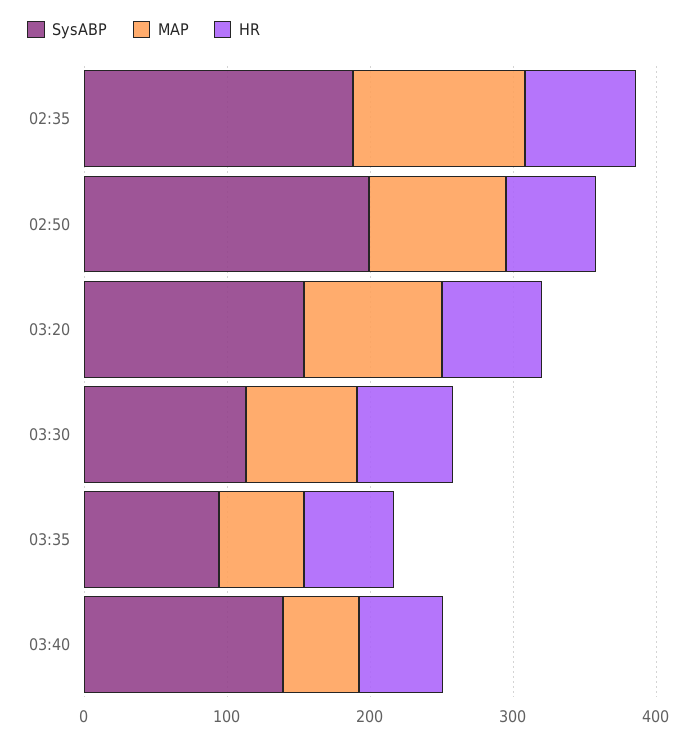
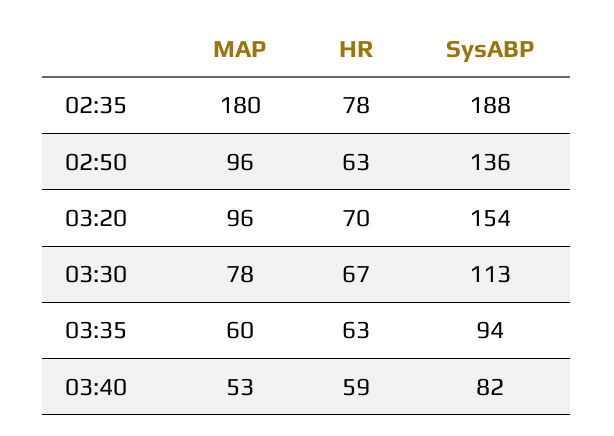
MAP, 02:35: 120 -> 180
SysABP, 02:50: 200 -> 136
SysABP, 03:40: 140 -> 82

